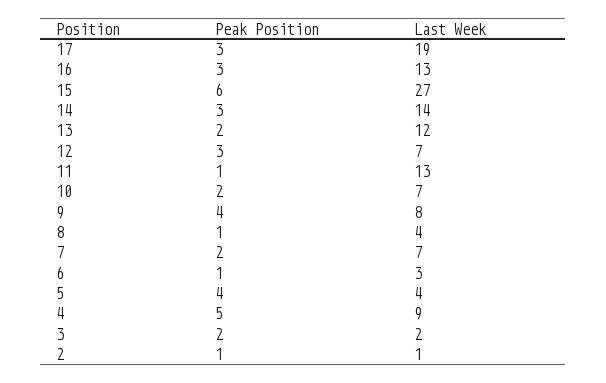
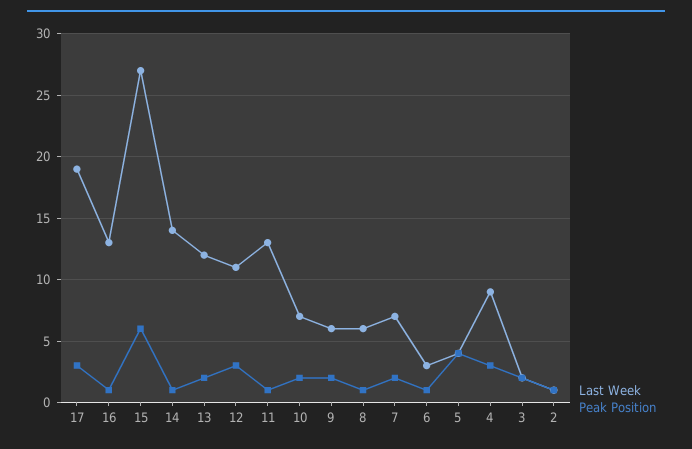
Peak Position, 16: 3 -> 1
Peak Position, 14: 3 -> 1
Last Week, 12: 7 -> 11
Peak Position, 9: 4 -> 2
Last Week, 9: 8 -> 6
Last Week, 8: 4 -> 6
Peak Position, 4: 5 -> 3

